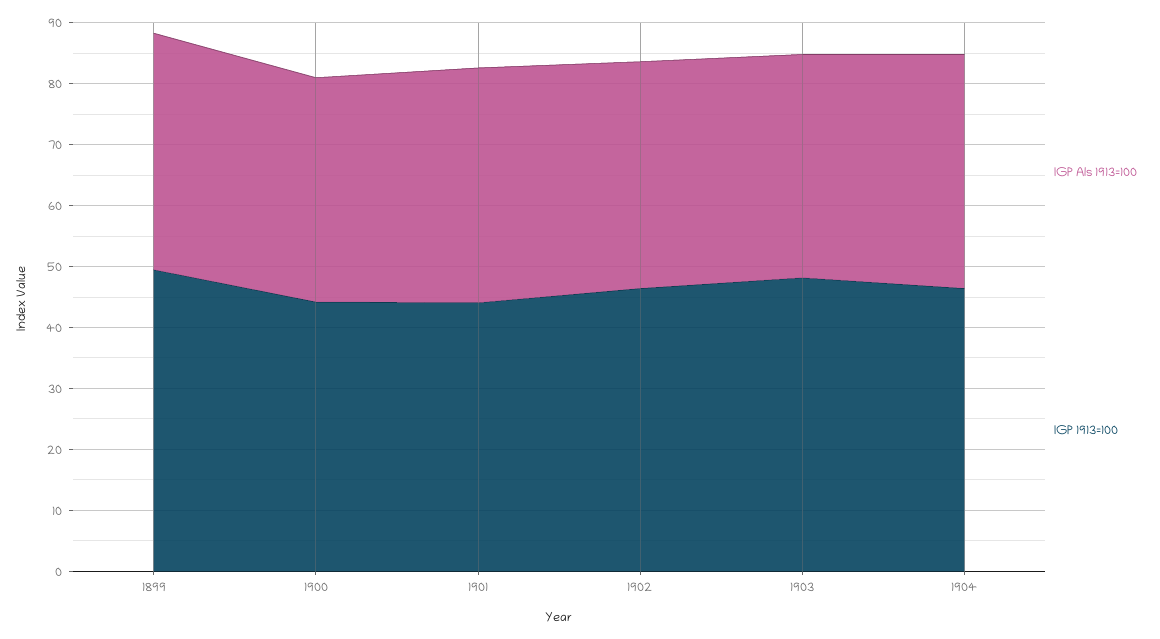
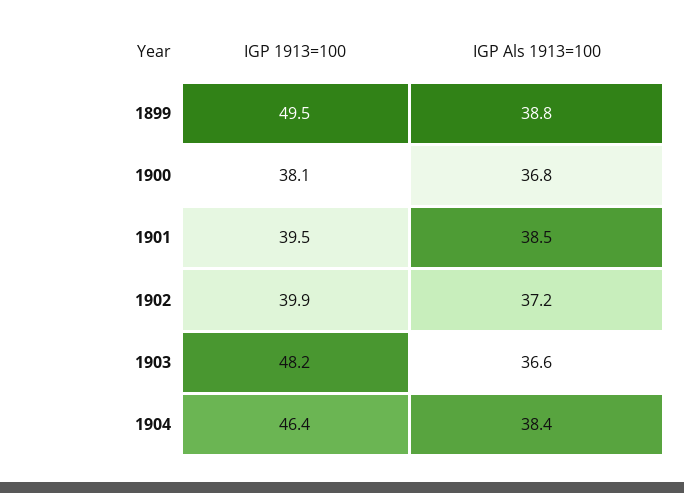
IGP 1913=100, 1900: 44 -> 38.1
IGP 1913=100, 1901: 44 -> 39.5
IGP 1913=100, 1902: 46 -> 39.9

